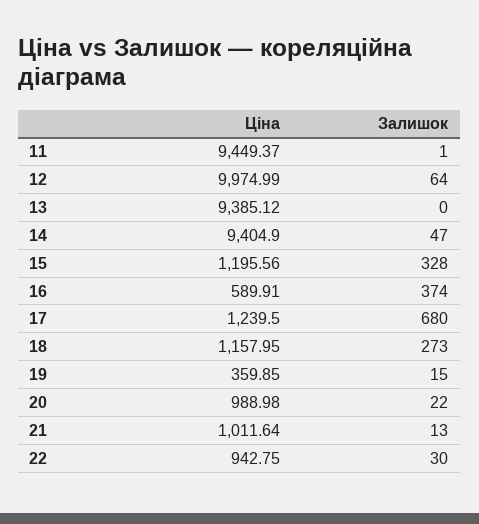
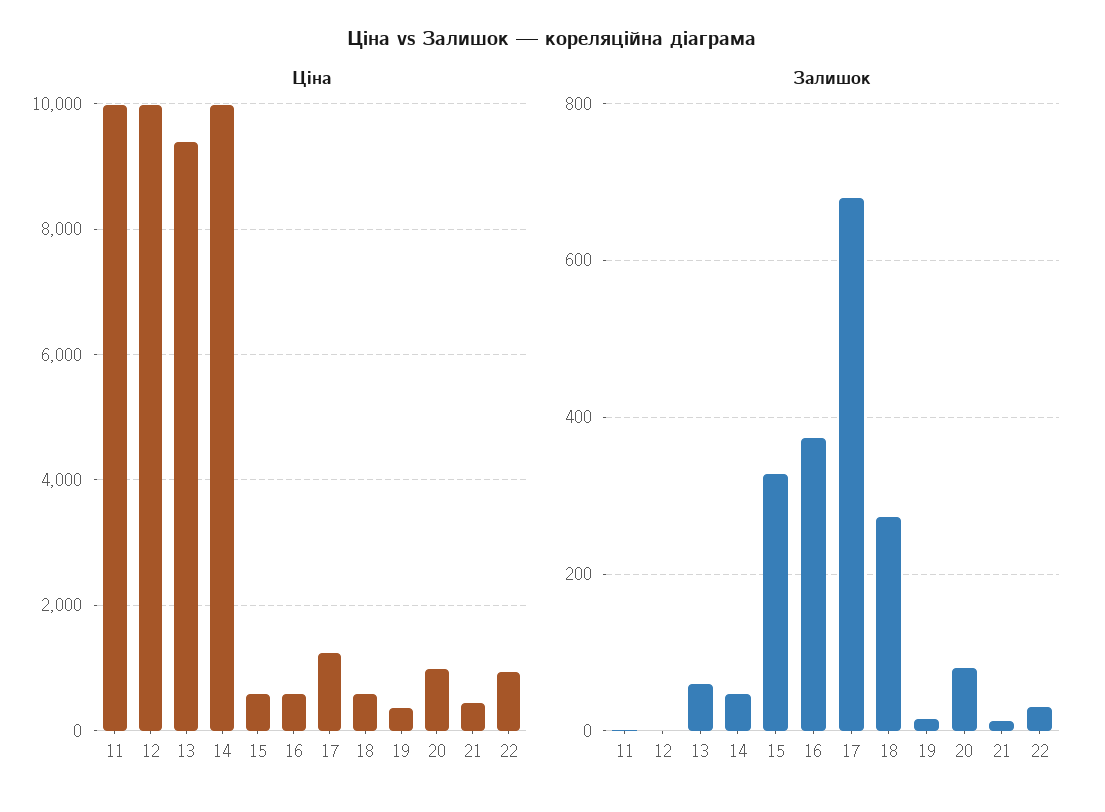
Ціна, 11: 9449.37 -> 10000
Залишок, 12: 64 -> 0
Залишок, 13: 0 -> 60
Ціна, 14: 9404.9 -> 10000
Ціна, 15: 1195.56 -> 600
Ціна, 18: 1157.95 -> 600
Залишок, 20: 22 -> 80
Ціна, 21: 1011.64 -> 400

